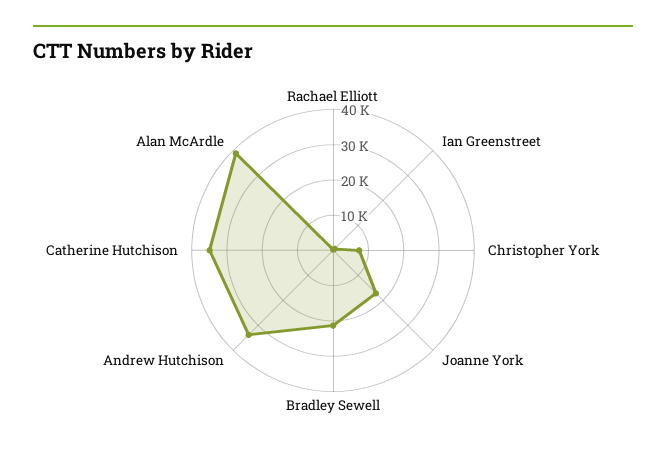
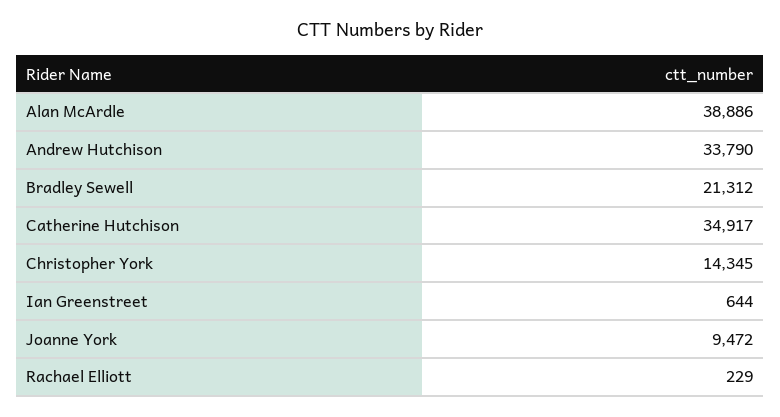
Christopher York: 7500 -> 14345
Joanne York: 17500 -> 9472

